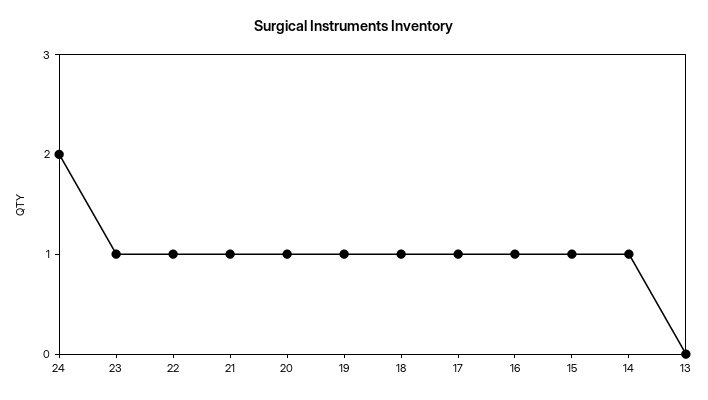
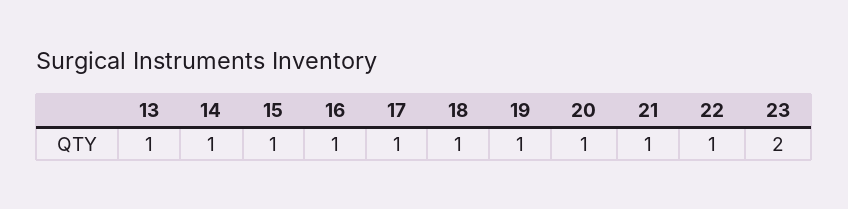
24: 2 -> none
23: 1 -> 2
13: 0 -> 1

